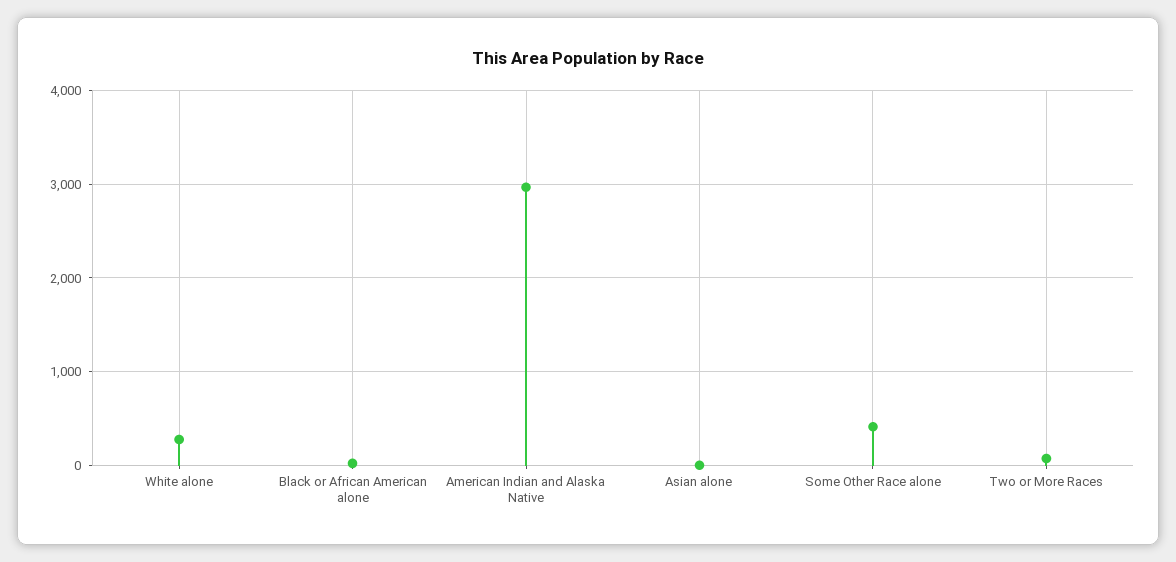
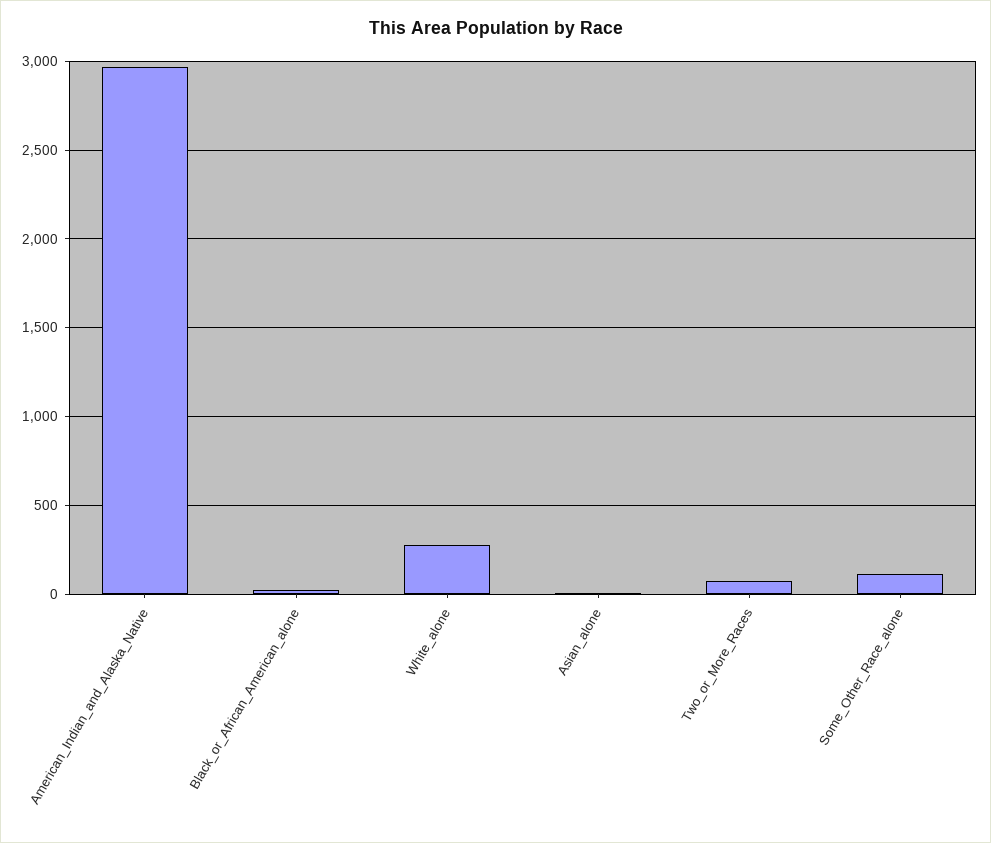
Some Other Race alone: 400 -> 100

